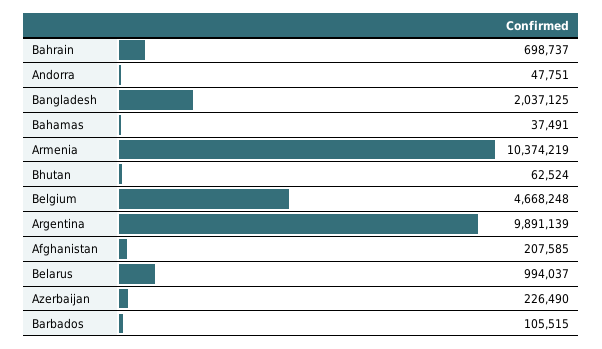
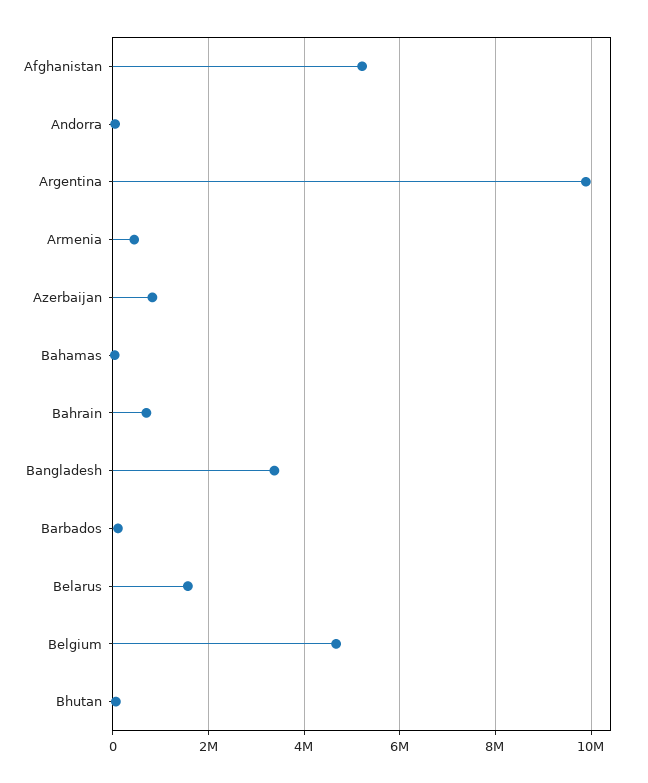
Bangladesh: 2037125 -> 3400000
Armenia: 10374219 -> 400000
Afghanistan: 207585 -> 5200000
Belarus: 994037 -> 1600000
Azerbaijan: 226490 -> 800000

